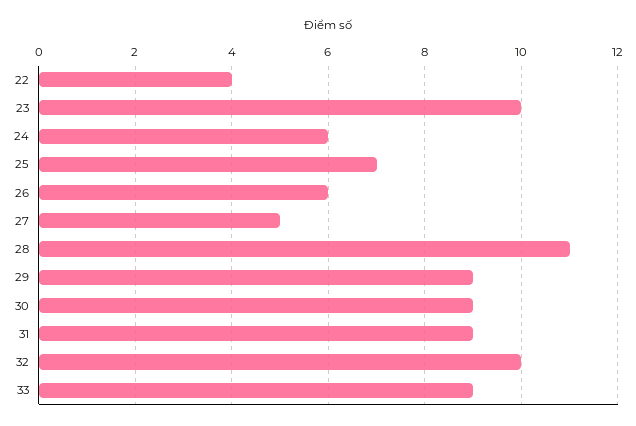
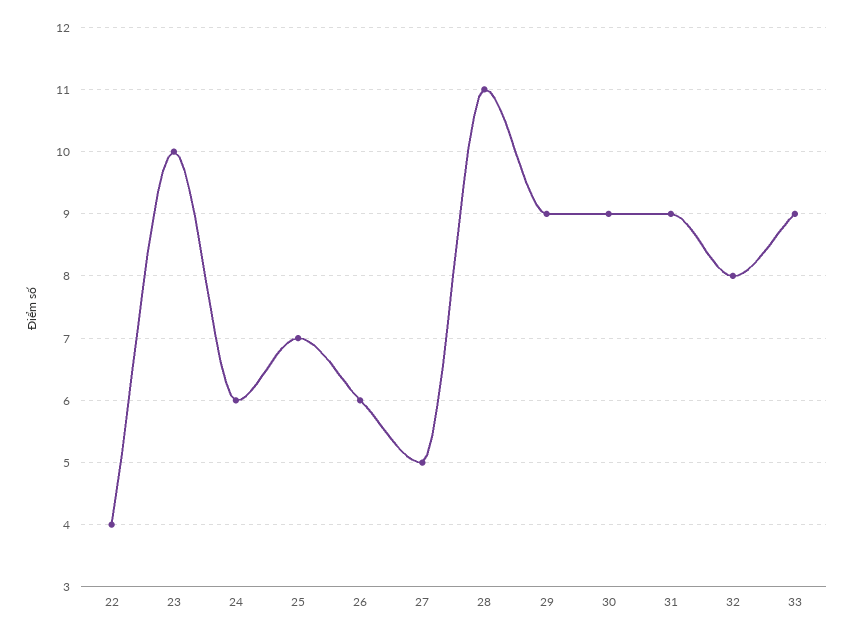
32: 10 -> 8

